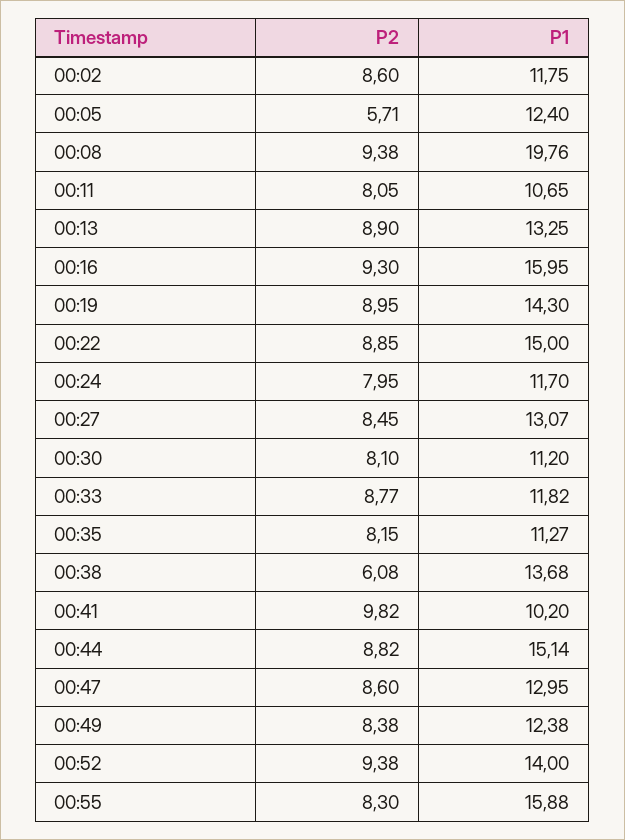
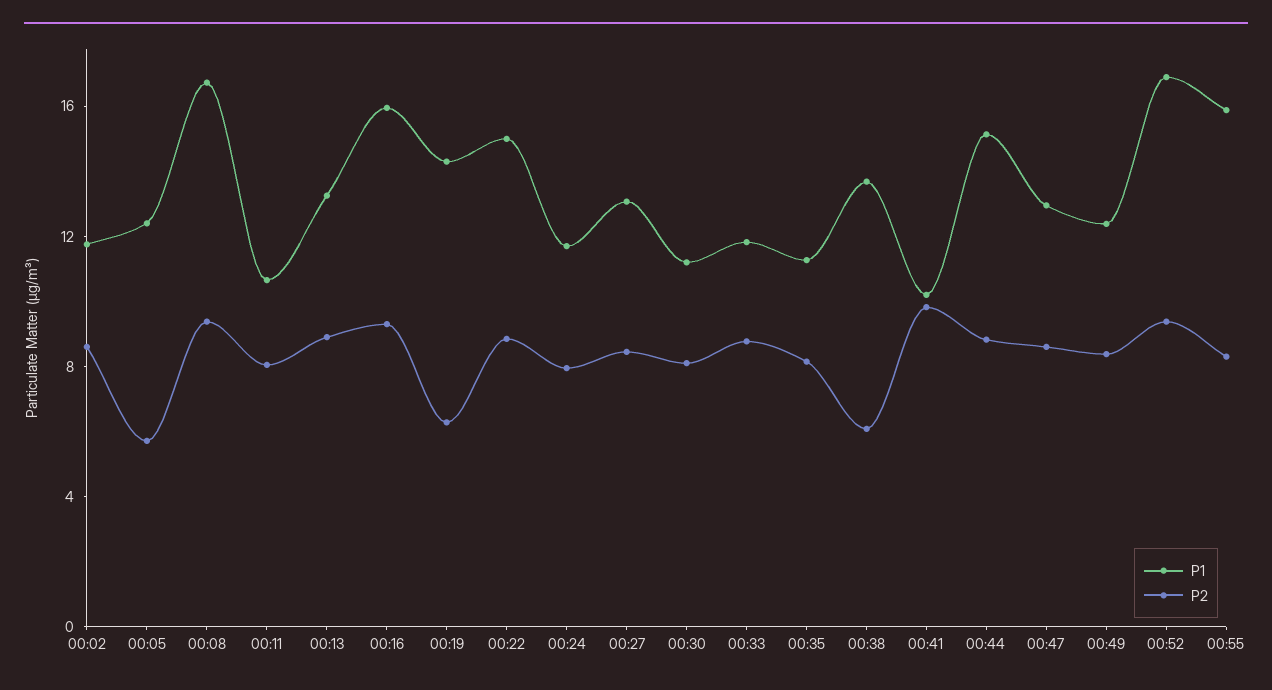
P1, 00:08: 19.76 -> 17
P2, 00:19: 8.95 -> 6
P1, 00:52: 14 -> 17

